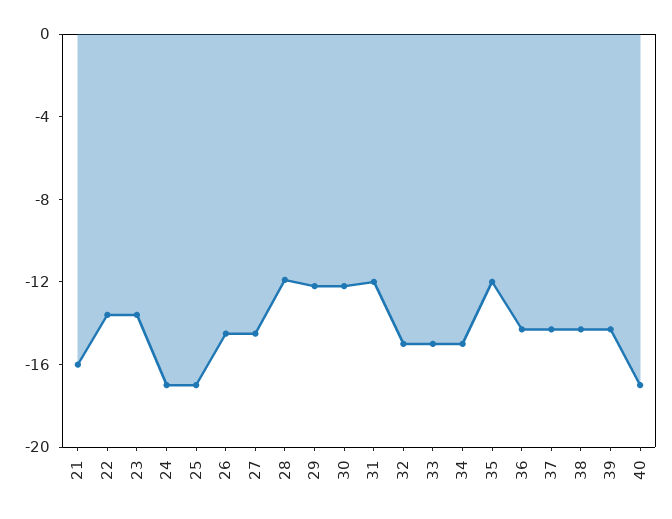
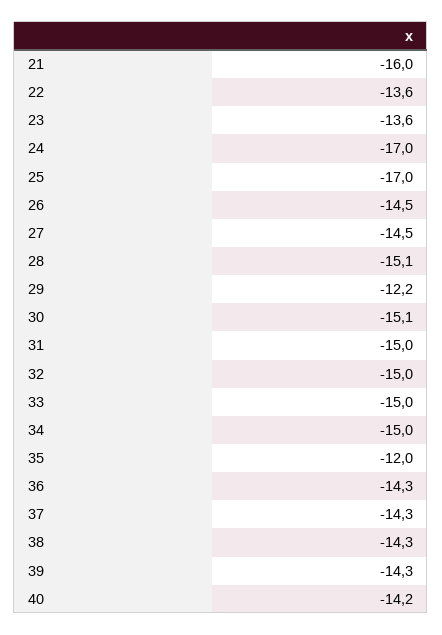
28: -12 -> -15.1
30: -12 -> -15.1
31: -12 -> -15
40: -17 -> -14.2

